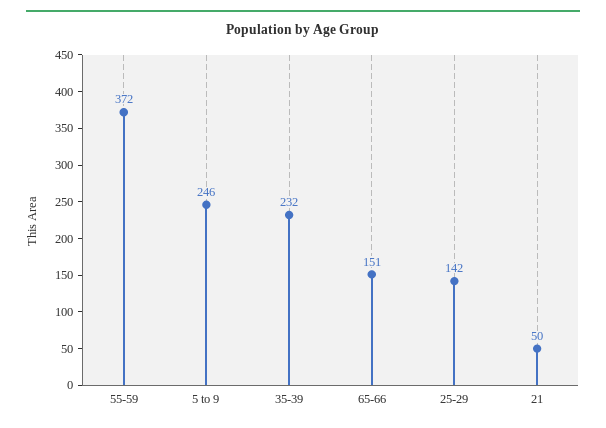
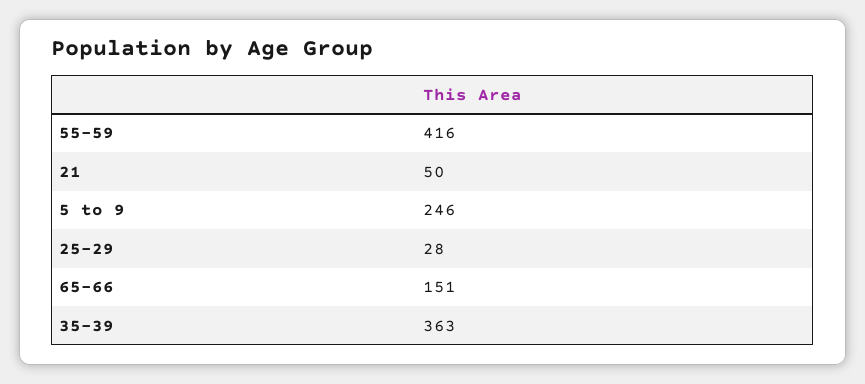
55-59: 372 -> 416
35-39: 232 -> 363
25-29: 142 -> 28

